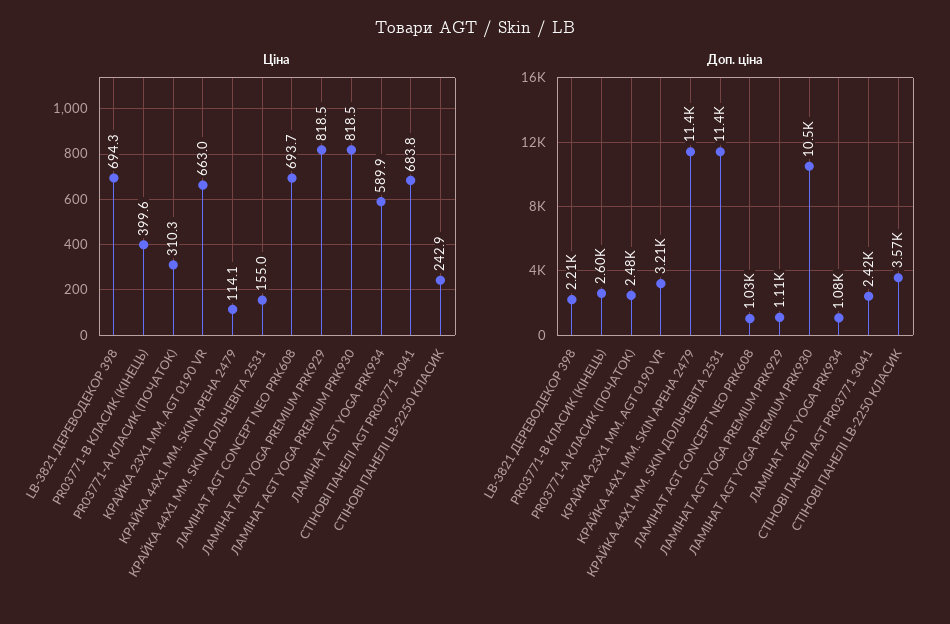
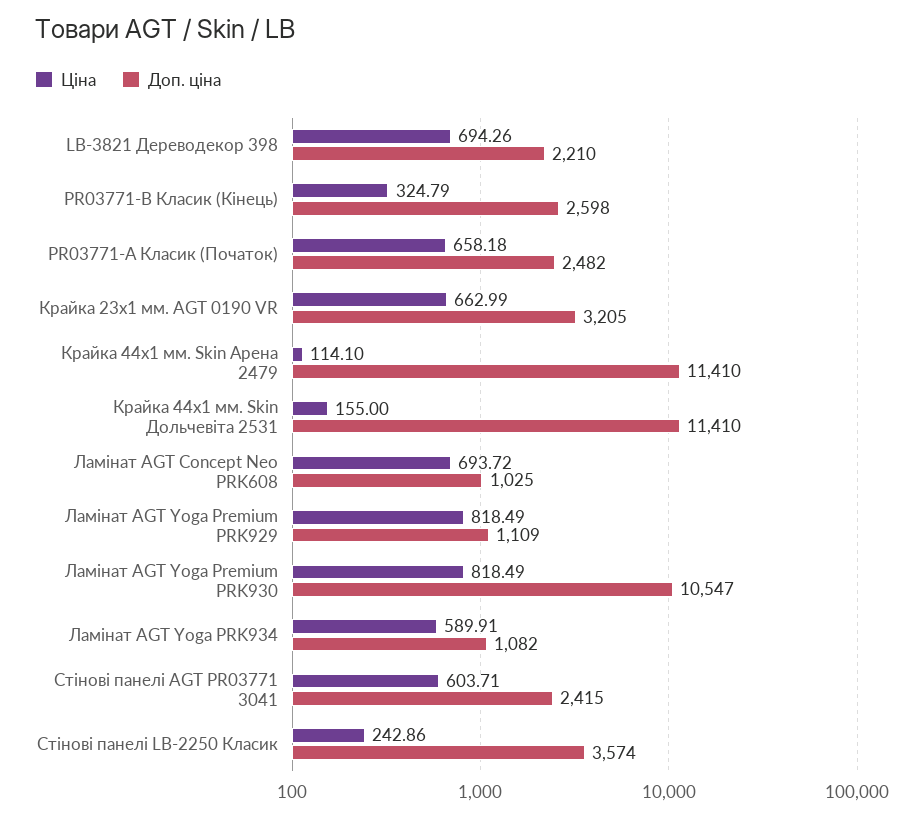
Ціна, PR03771-B КЛАСИК (КІНЕЦЬ): 399.6 -> 324.79
Ціна, PR03771-А КЛАСИК (ПОЧАТОК): 310.3 -> 658.18
Ціна, СТІНОВІ ПАНЕЛІ AGT PR03771 3041: 683.8 -> 603.71

